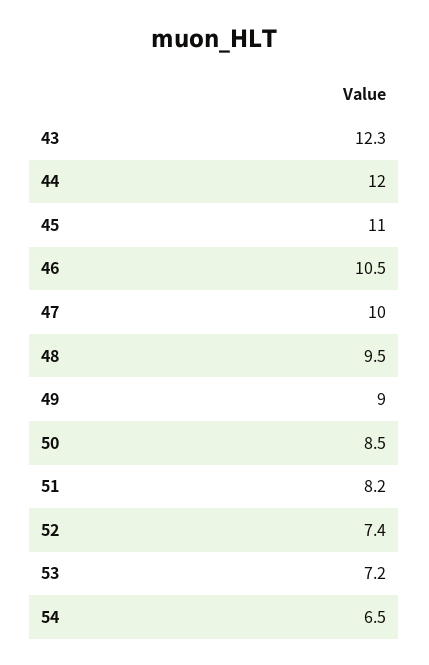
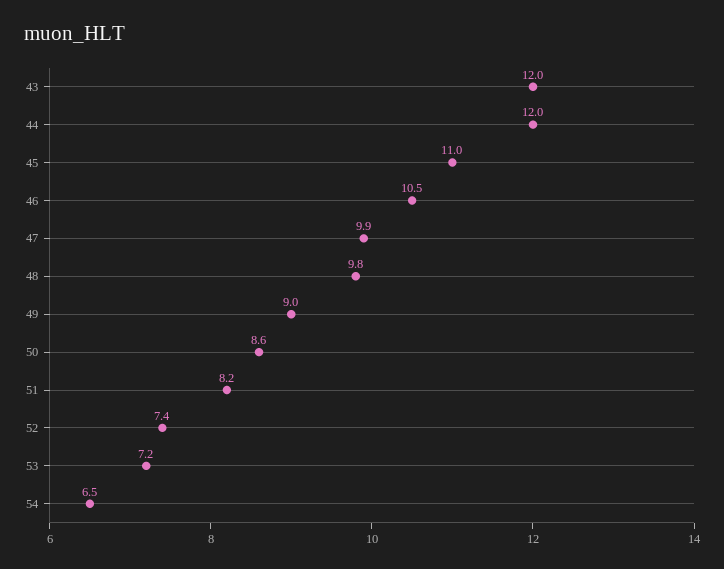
43: 12.3 -> 12
47: 10 -> 9.9
48: 9.5 -> 9.8
50: 8.5 -> 8.6

